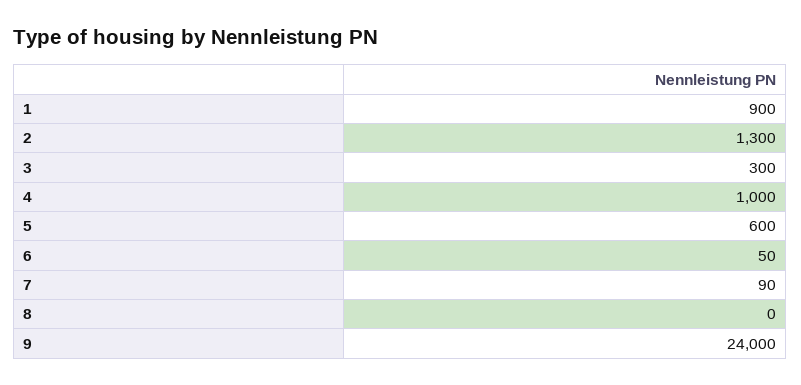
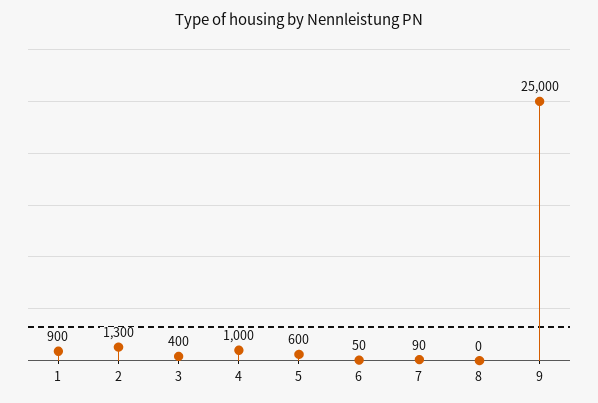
3: 300 -> 400
9: 24000 -> 25000

